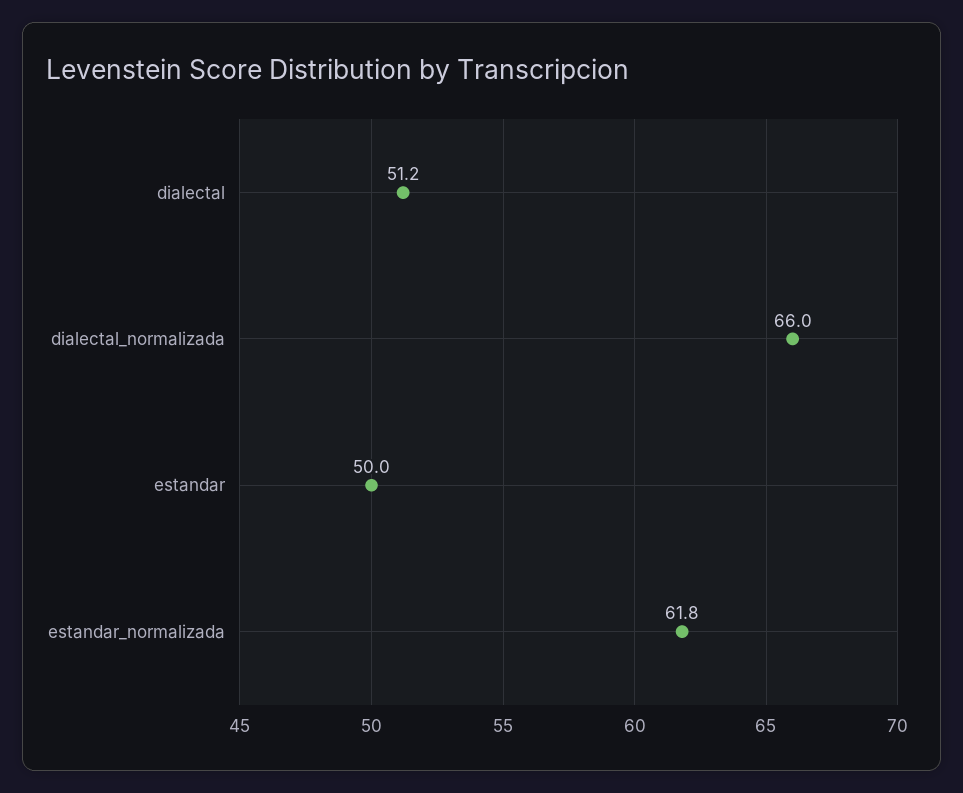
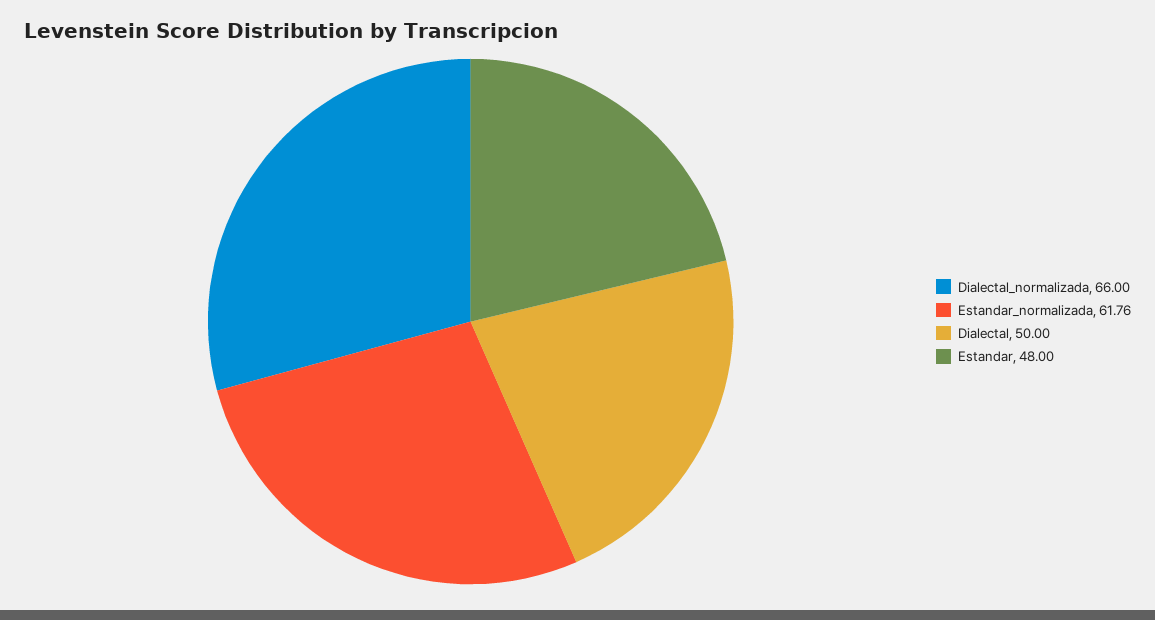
dialectal: 51.2 -> 50
estandar: 50 -> 48

